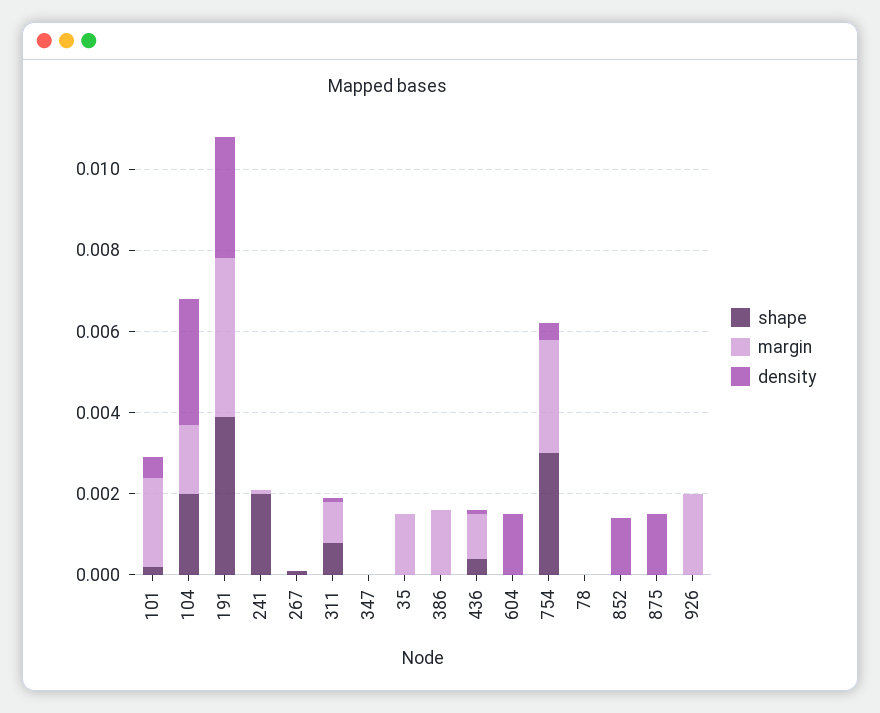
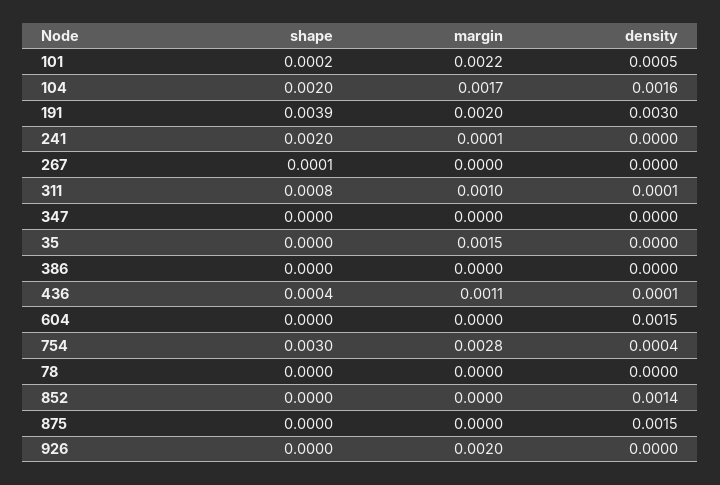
density, 104: 0.003 -> 0.0016
margin, 191: 0.004 -> 0.002
margin, 386: 0.0015 -> 0

